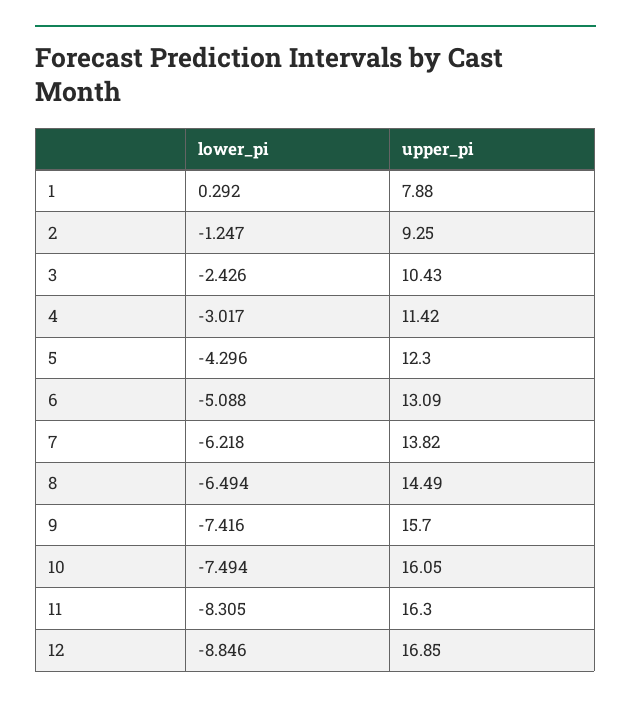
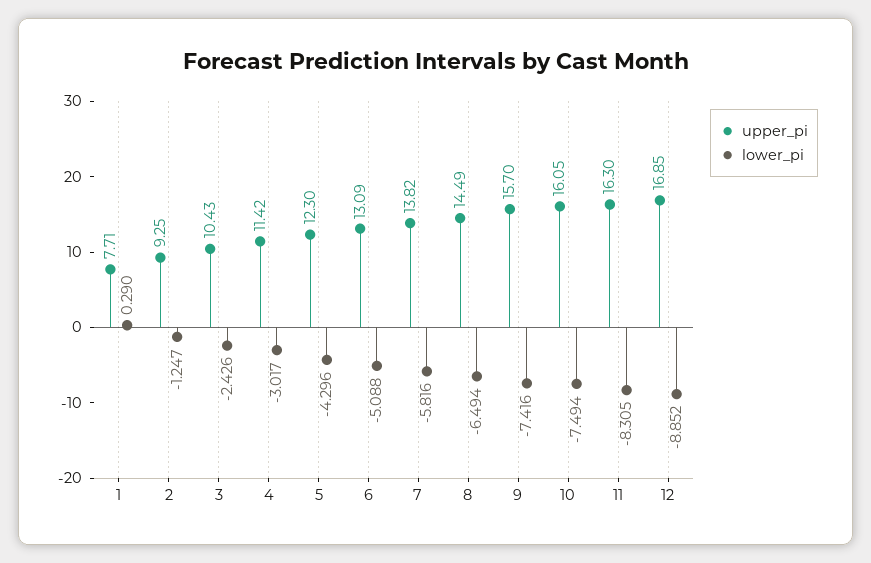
lower_pi, 1: 0.292 -> 0.29
upper_pi, 1: 7.88 -> 7.71
lower_pi, 7: -6.218 -> -5.816
lower_pi, 12: -8.846 -> -8.852

